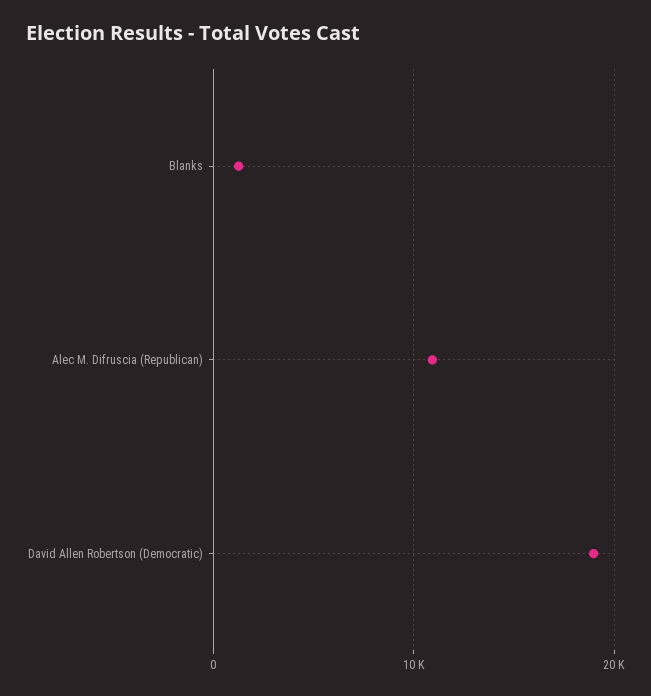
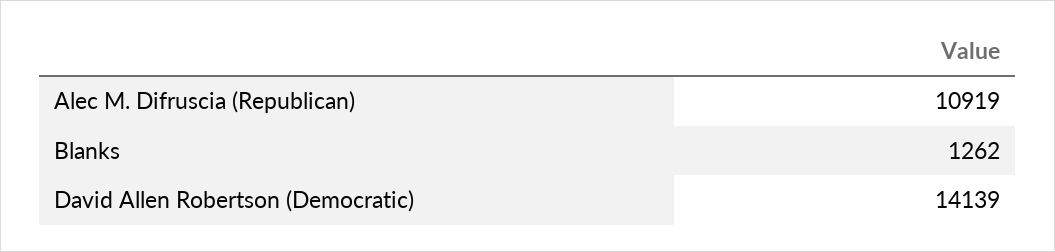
David Allen Robertson (Democratic): 19000 -> 14139

